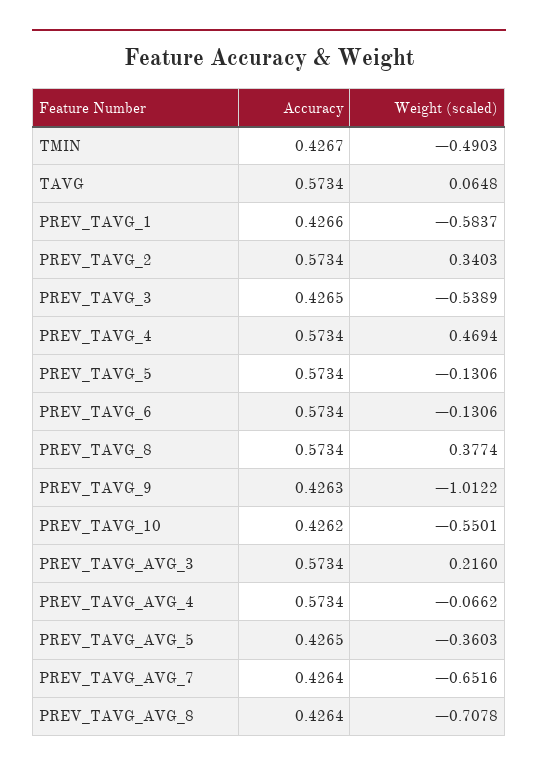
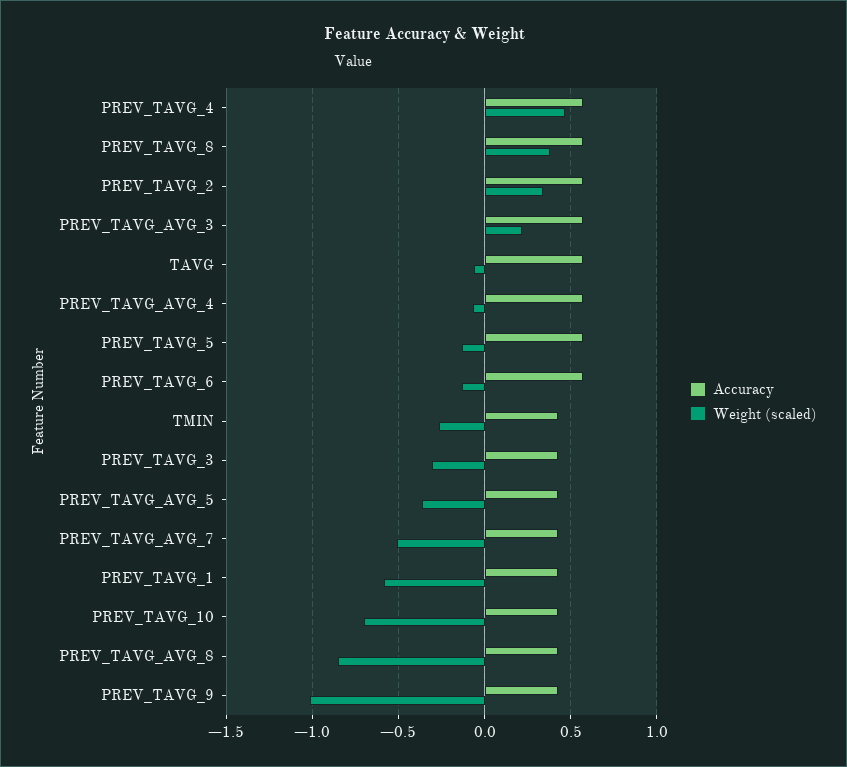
Weight (scaled), TMIN: -0.4903 -> -0.25
Weight (scaled), TAVG: 0.0648 -> -0.05
Weight (scaled), PREV_TAVG_3: -0.5389 -> -0.3
Weight (scaled), PREV_TAVG_10: -0.5501 -> -0.7
Weight (scaled), PREV_TAVG_AVG_7: -0.6516 -> -0.5
Weight (scaled), PREV_TAVG_AVG_8: -0.7078 -> -0.85

